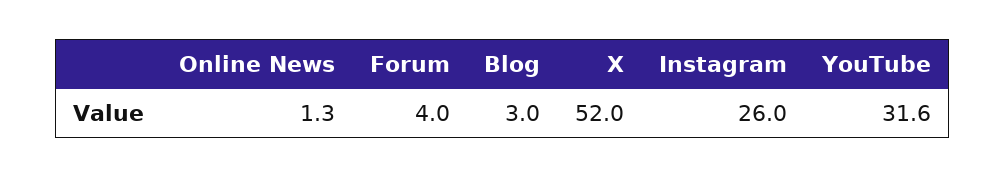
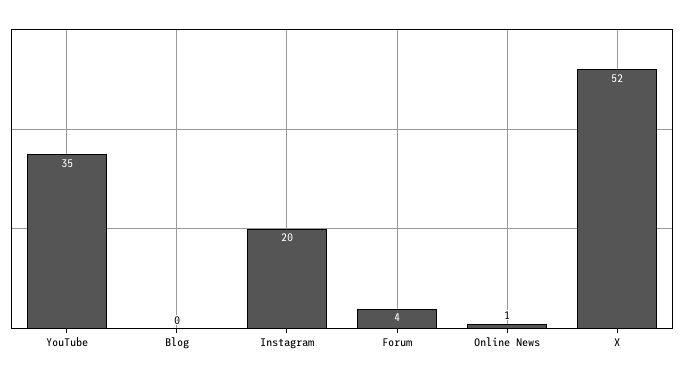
Blog: 3 -> 0
Instagram: 26 -> 20
YouTube: 31.6 -> 35

